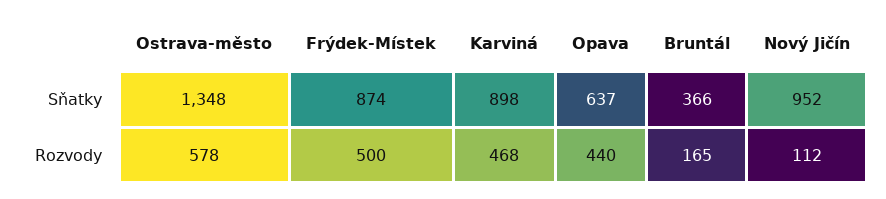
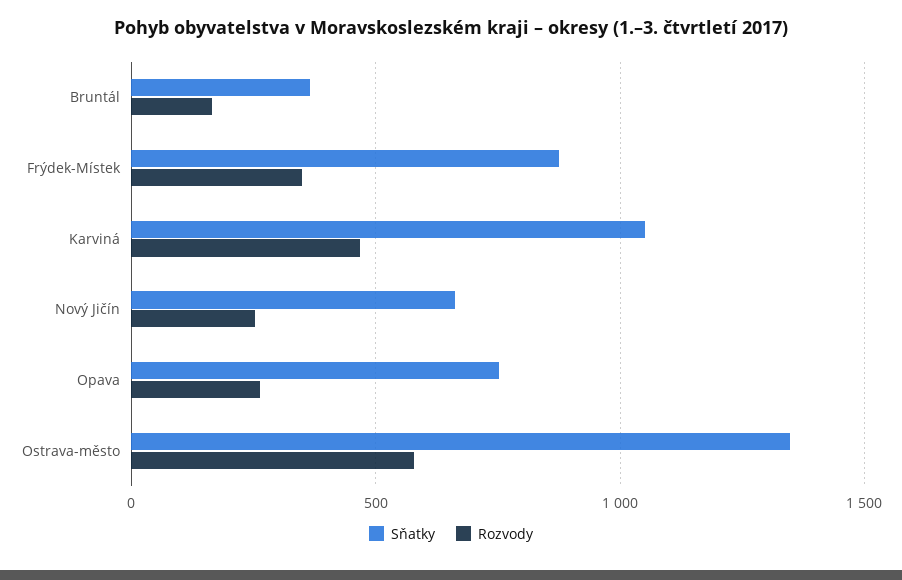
Sňatky, Karviná: 898 -> 1050
Sňatky, Opava: 637 -> 750
Sňatky, Nový Jičín: 952 -> 650
Rozvody, Frýdek-Místek: 500 -> 350
Rozvody, Opava: 440 -> 250
Rozvody, Nový Jičín: 112 -> 250

